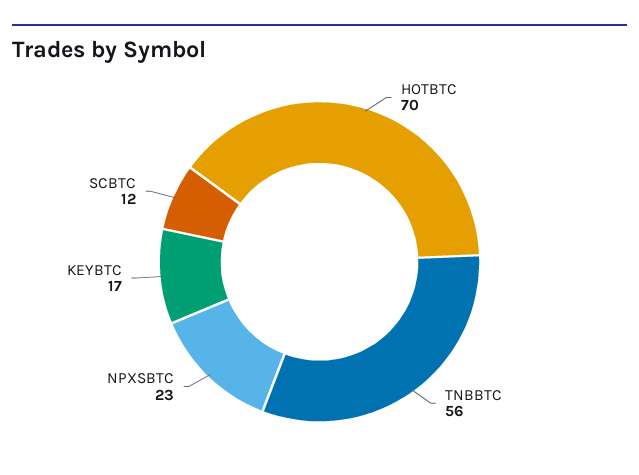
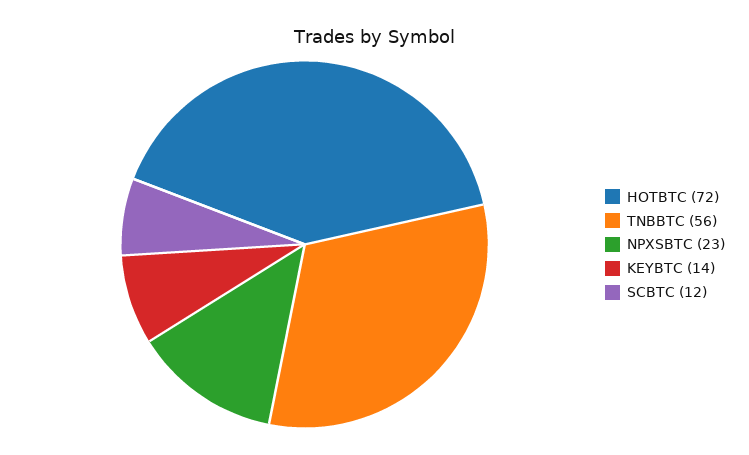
HOTBTC: 70 -> 72
KEYBTC: 17 -> 14

